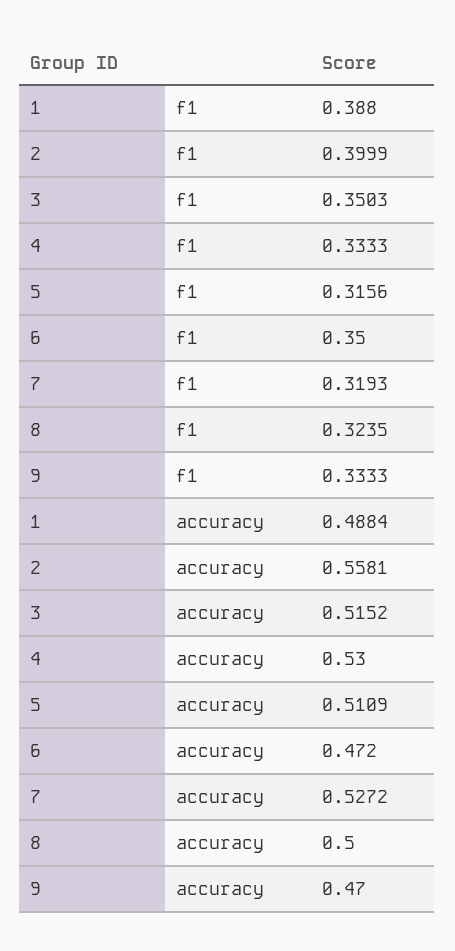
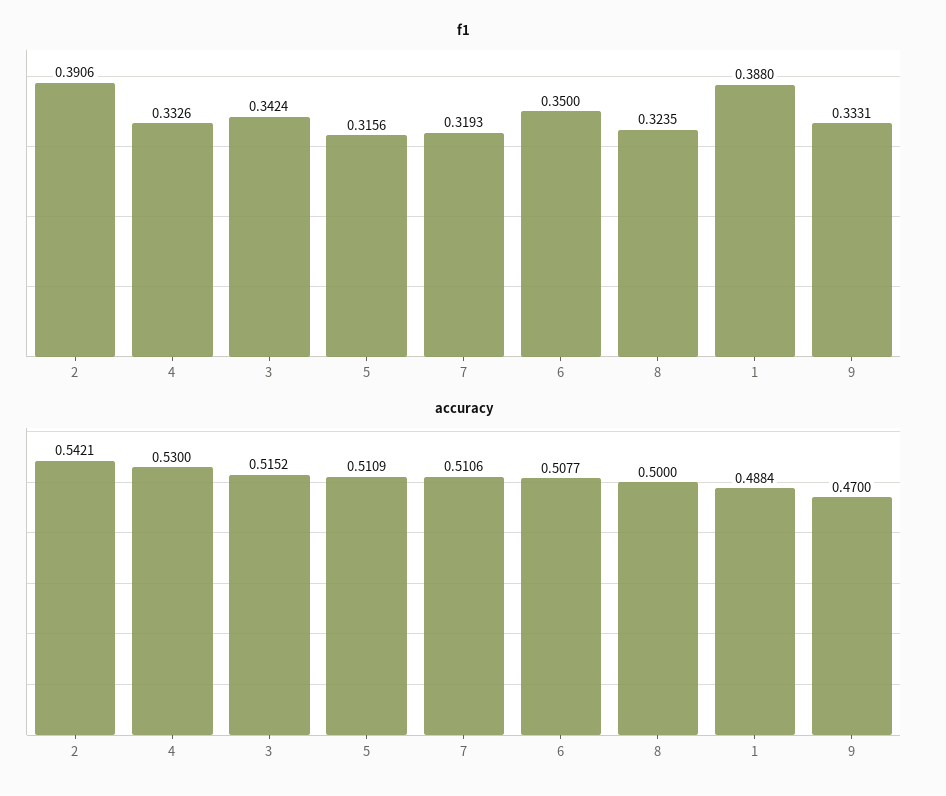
f1, 2: 0.3999 -> 0.3906
f1, 3: 0.3503 -> 0.3424
f1, 4: 0.3333 -> 0.3326
f1, 9: 0.3333 -> 0.3331
accuracy, 2: 0.5581 -> 0.5421
accuracy, 6: 0.472 -> 0.5077
accuracy, 7: 0.5272 -> 0.5106

